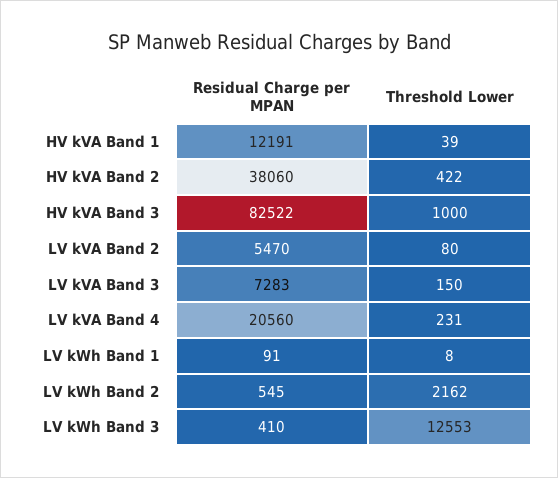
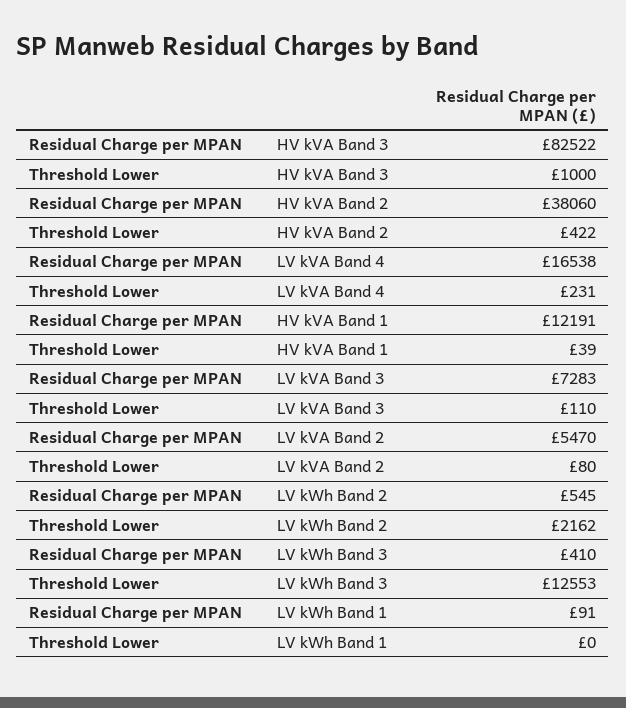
Threshold Lower, LV kVA Band 3: 150 -> 110
Residual Charge per MPAN, LV kVA Band 4: 20560 -> 16538
Threshold Lower, LV kWh Band 1: 8 -> 0

